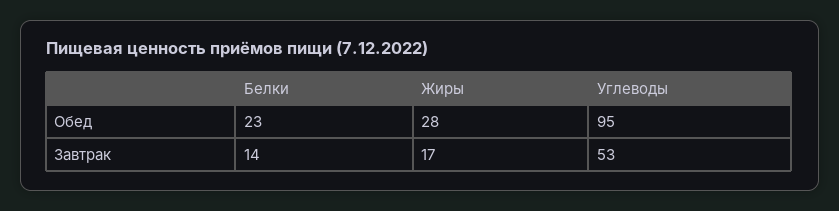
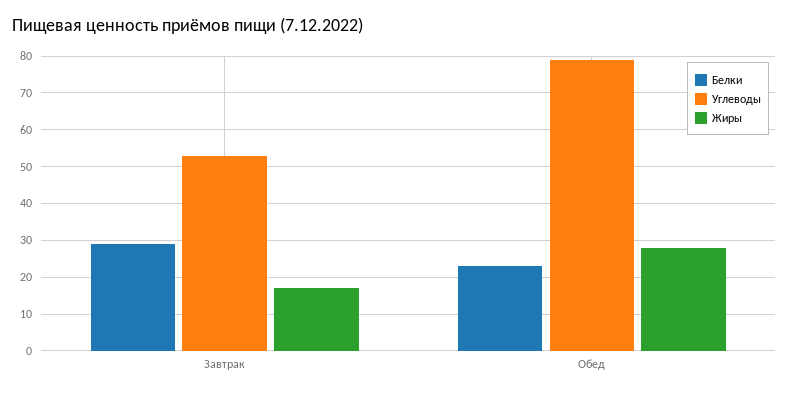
Углеводы, Обед: 95 -> 80
Белки, Завтрак: 14 -> 30

